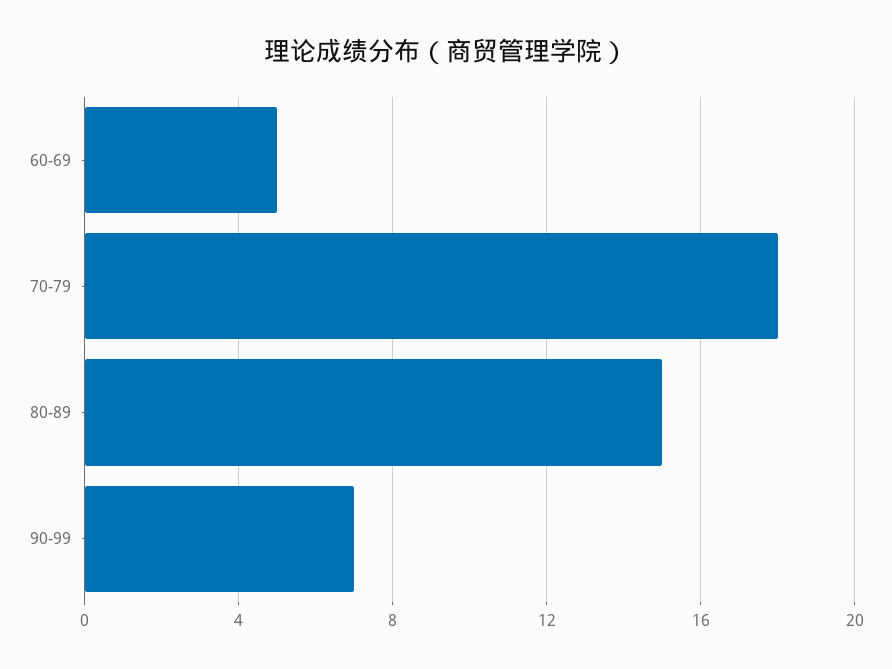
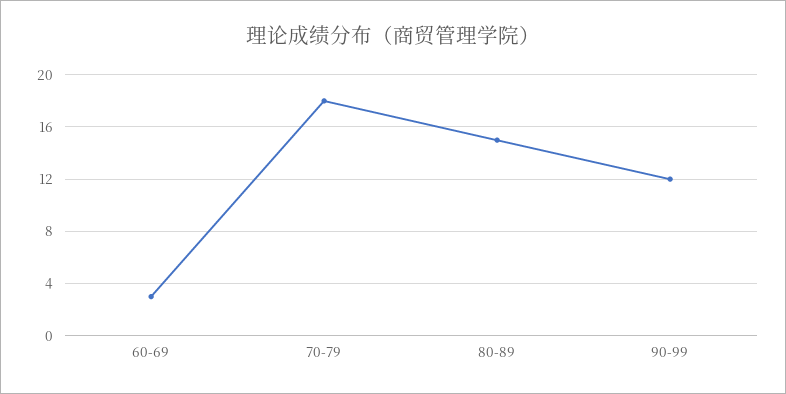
60-69: 5 -> 3
90-99: 7 -> 12

